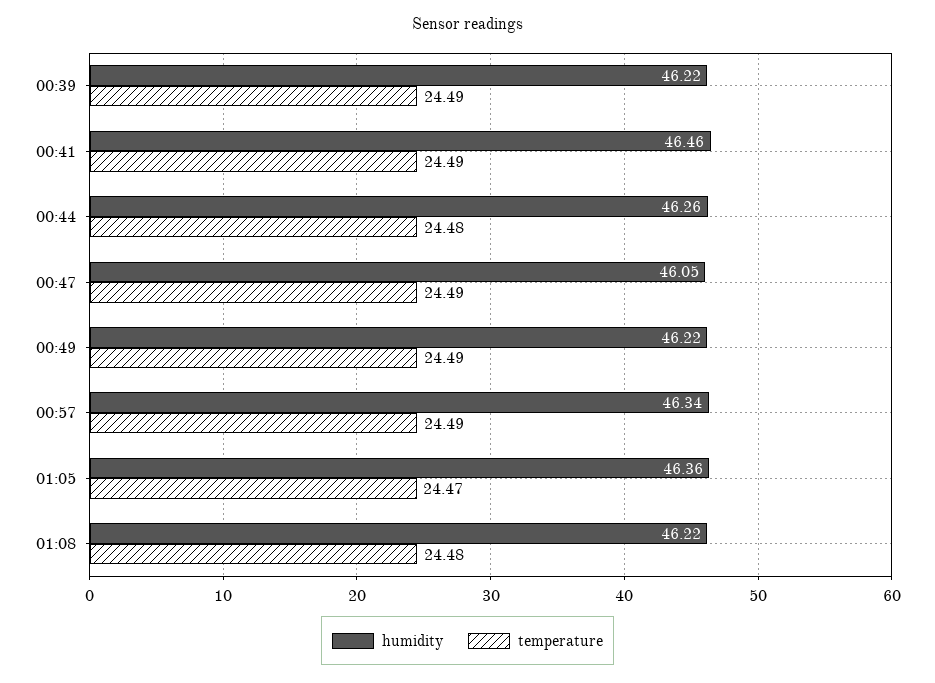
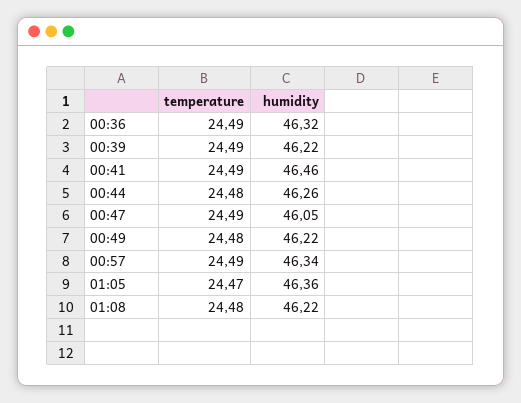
temperature, 00:49: 24.49 -> 24.48
temperature, 00:36: none -> 24.49
humidity, 00:36: none -> 46.32

